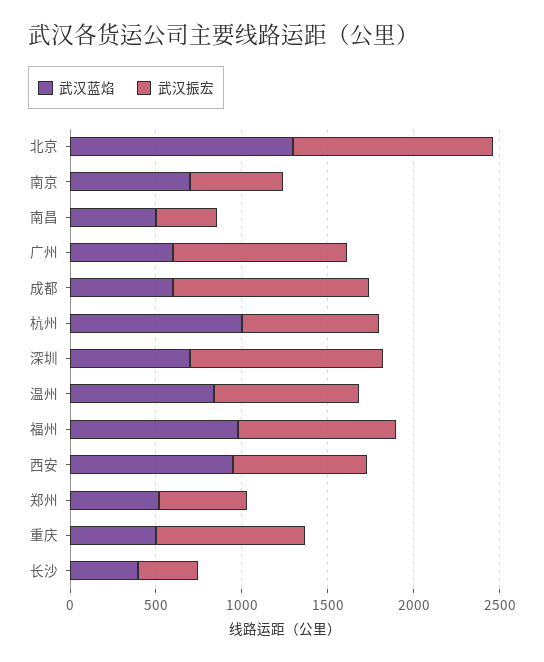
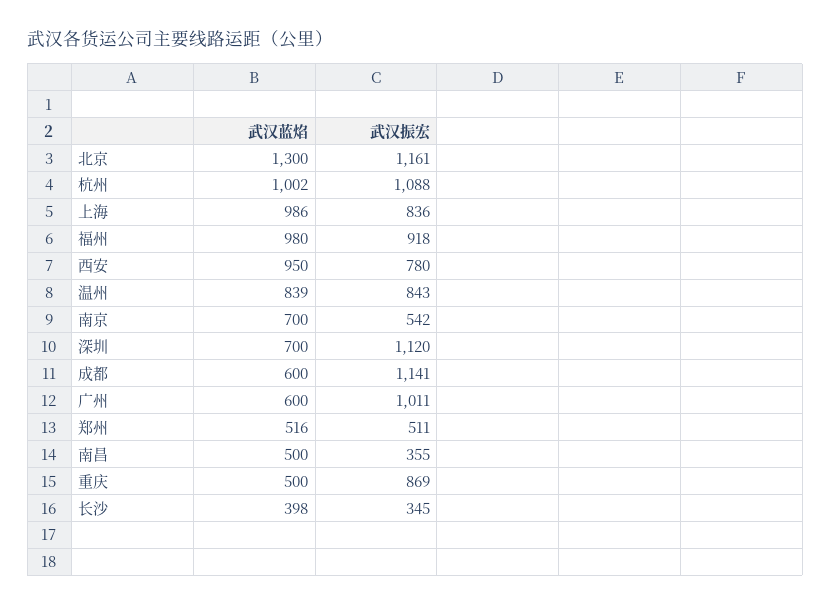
武汉振宏, 杭州: 800 -> 1088
武汉蓝焰, 上海: none -> 986
武汉振宏, 上海: none -> 836

